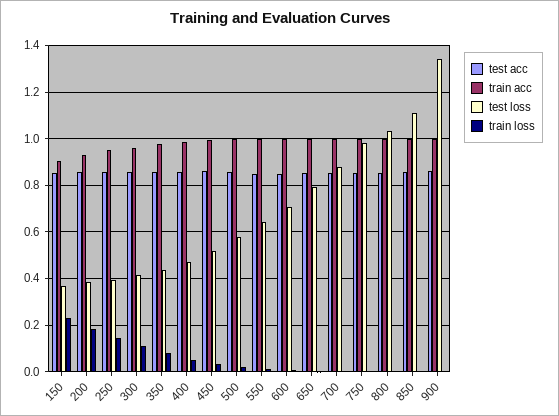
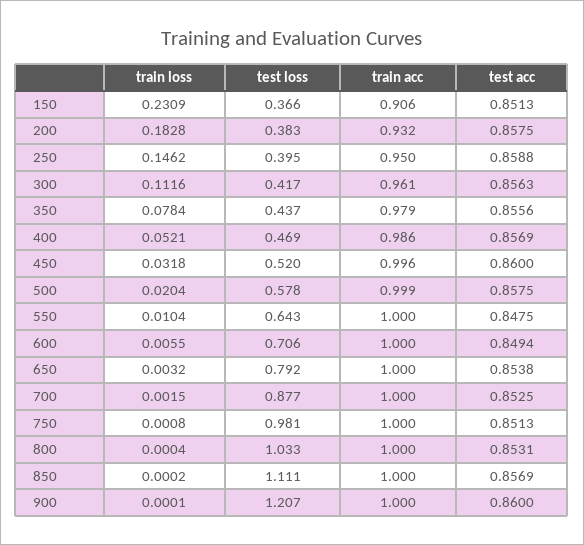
test loss, 900: 1.35 -> 1.207

